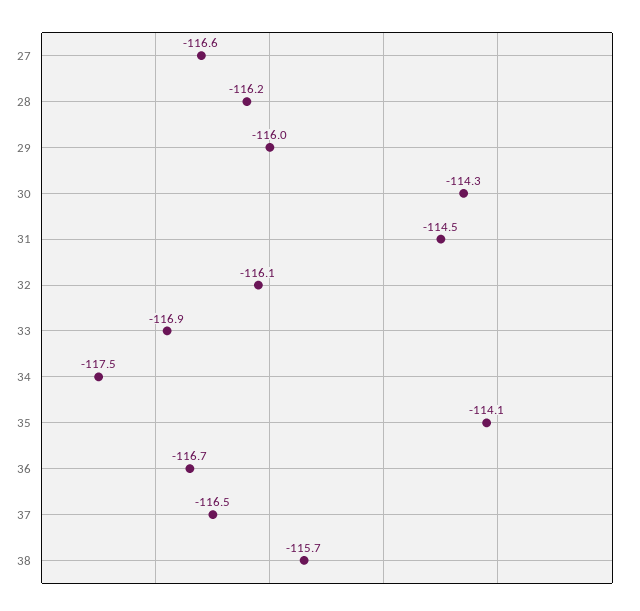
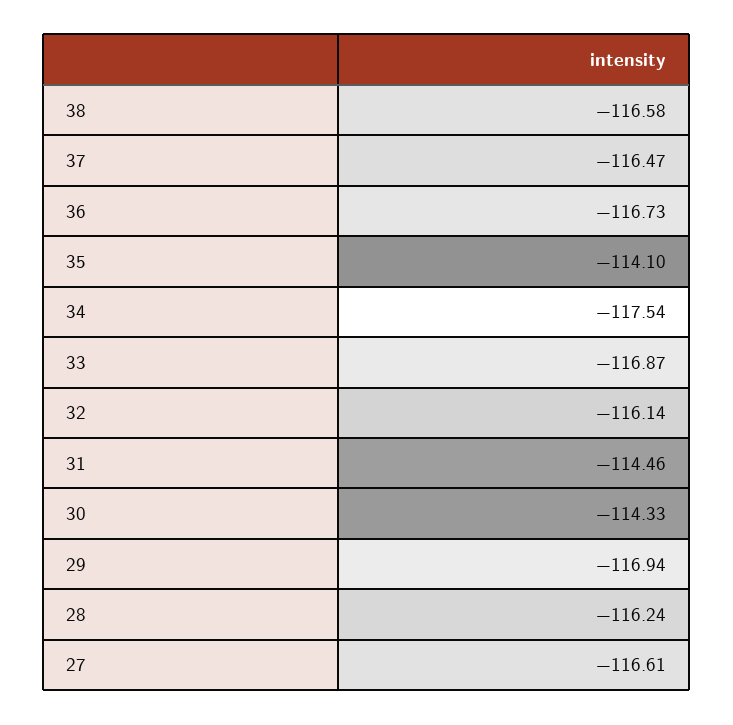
29: -116 -> -116.94
38: -115.7 -> -116.58

